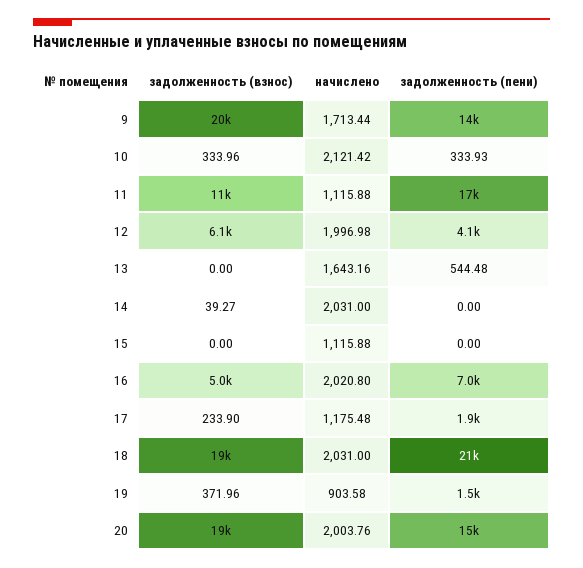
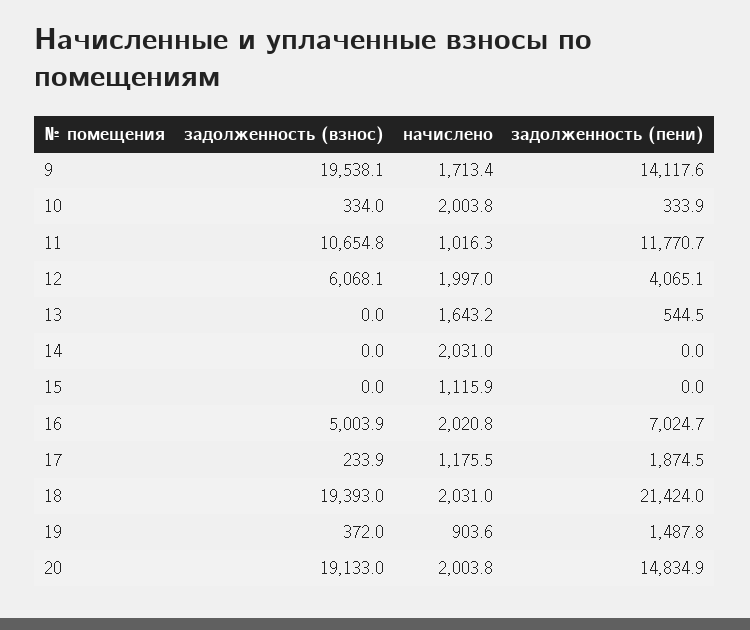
начислено, 10: 2121.42 -> 2003.8
начислено, 11: 1115.88 -> 1016.3
задолженность (пени), 11: 17000 -> 11770.7
задолженность (взнос), 14: 39.27 -> 0

